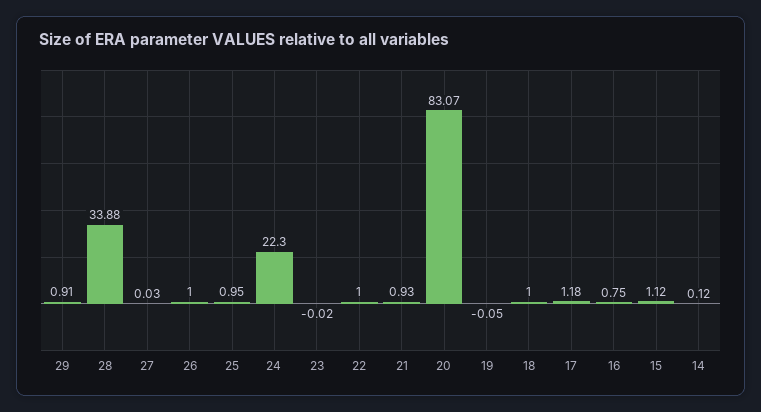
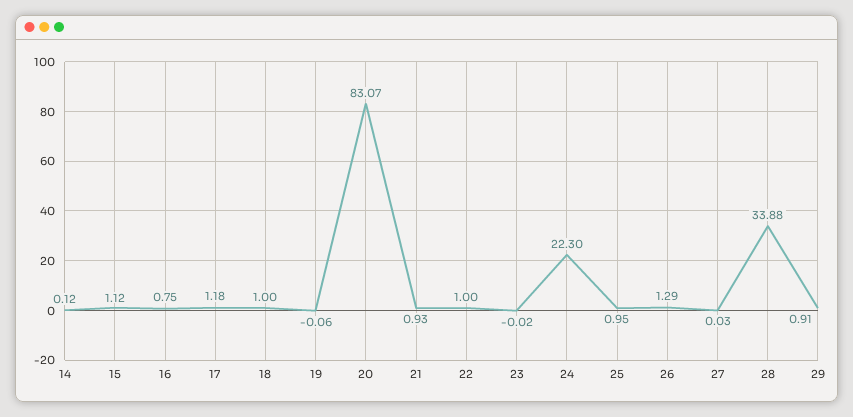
26: 1 -> 1.29
19: -0.05 -> -0.06

